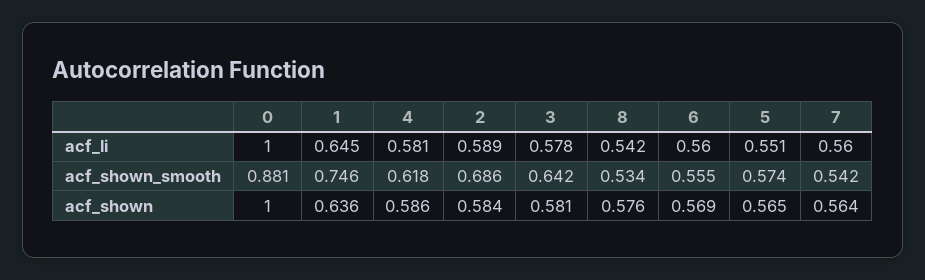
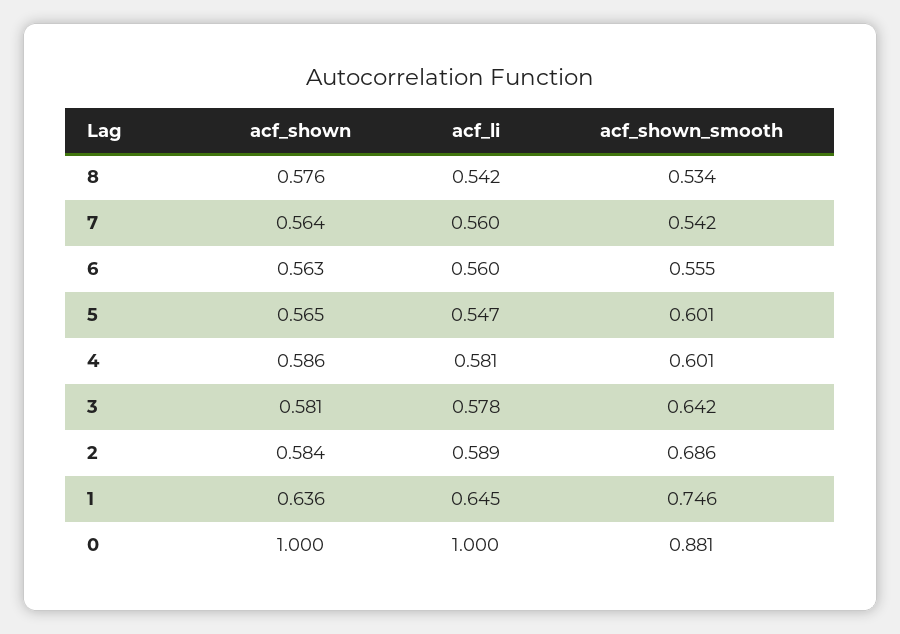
5, acf_li: 0.551 -> 0.547
4, acf_shown_smooth: 0.618 -> 0.601
5, acf_shown_smooth: 0.574 -> 0.601
6, acf_shown: 0.569 -> 0.563

